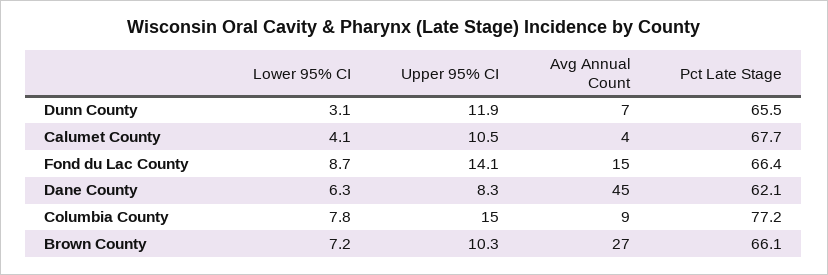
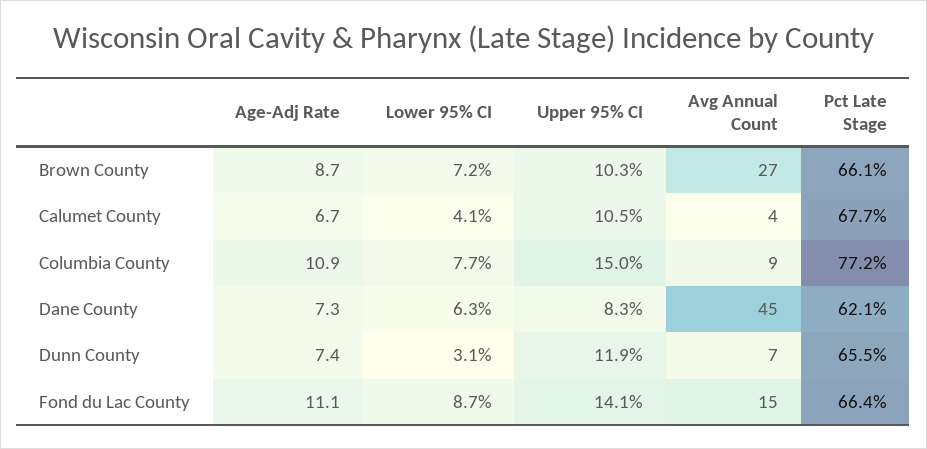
Lower 95% CI, Columbia County: 7.8 -> 7.7
Age-Adj Rate, Brown County: none -> 8.7
Age-Adj Rate, Calumet County: none -> 6.7
Age-Adj Rate, Columbia County: none -> 10.9
Age-Adj Rate, Dane County: none -> 7.3
Age-Adj Rate, Dunn County: none -> 7.4
Age-Adj Rate, Fond du Lac County: none -> 11.1

